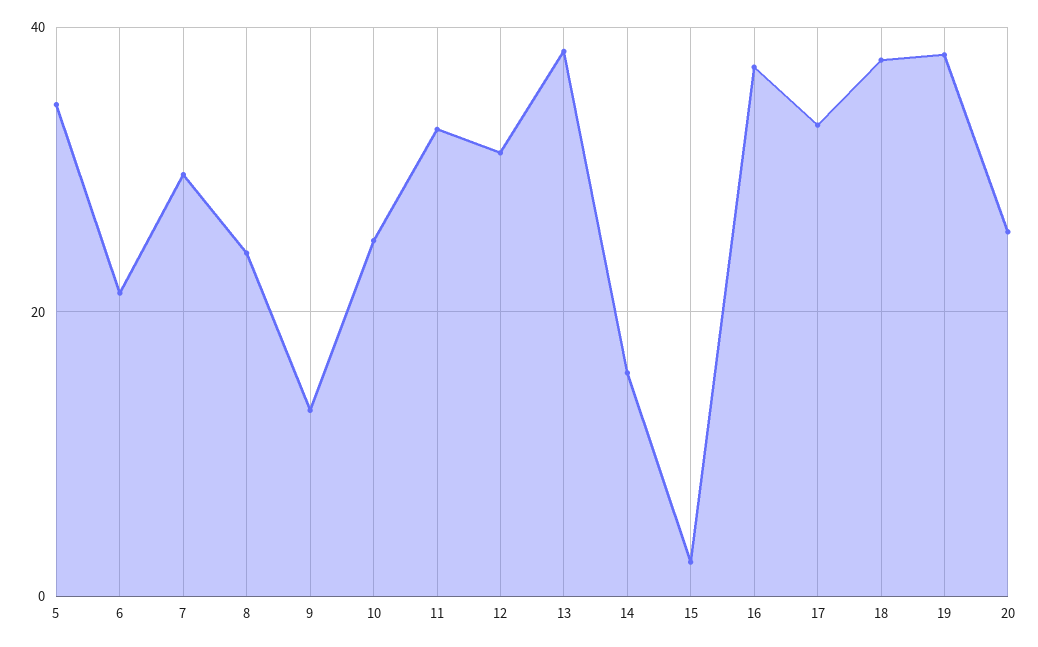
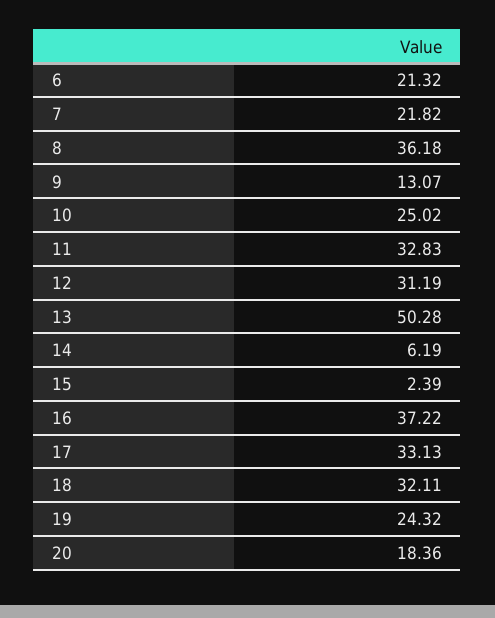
5: 34 -> none
7: 30 -> 21.82
8: 24 -> 36.18
13: 38 -> 50.28
14: 16 -> 6.19
18: 38 -> 32.11
19: 38 -> 24.32
20: 26 -> 18.36

